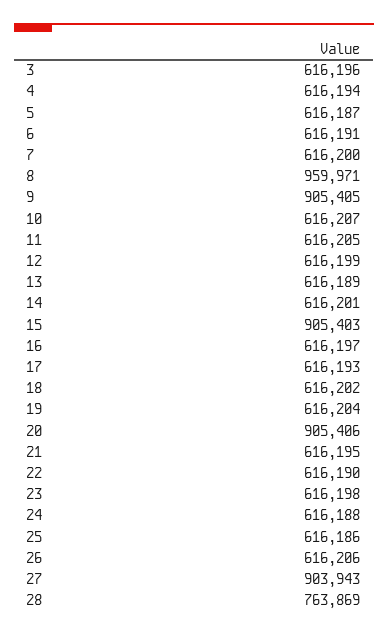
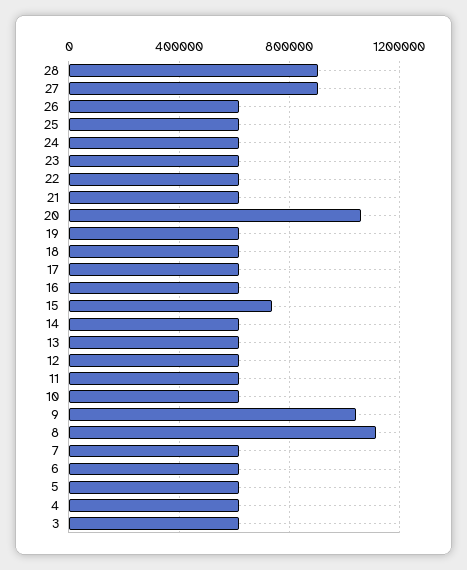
8: 959971 -> 1100000
9: 905405 -> 1050000
15: 905403 -> 750000
20: 905406 -> 1050000
28: 763869 -> 900000

